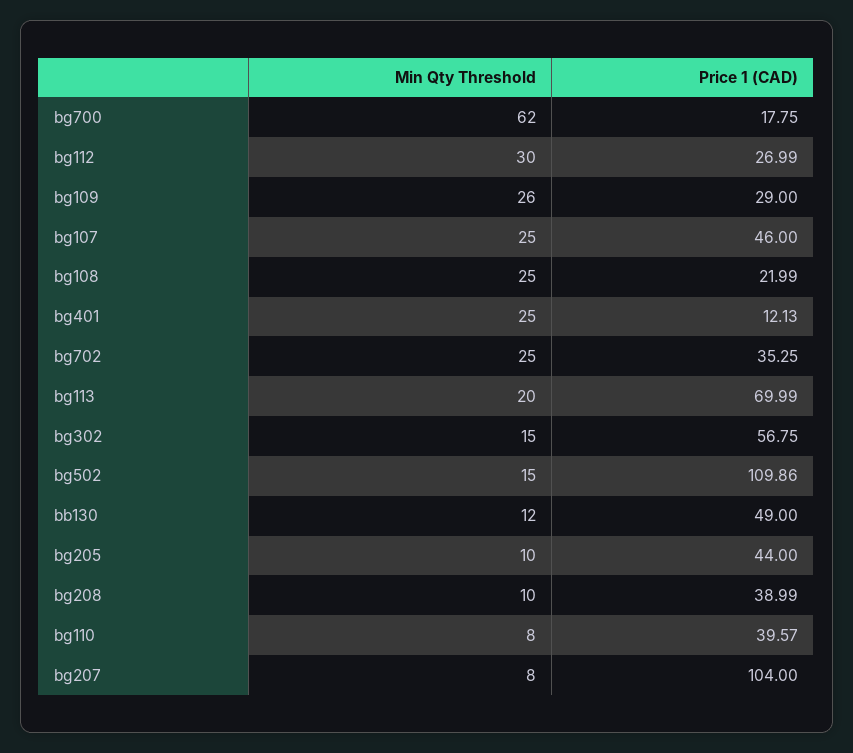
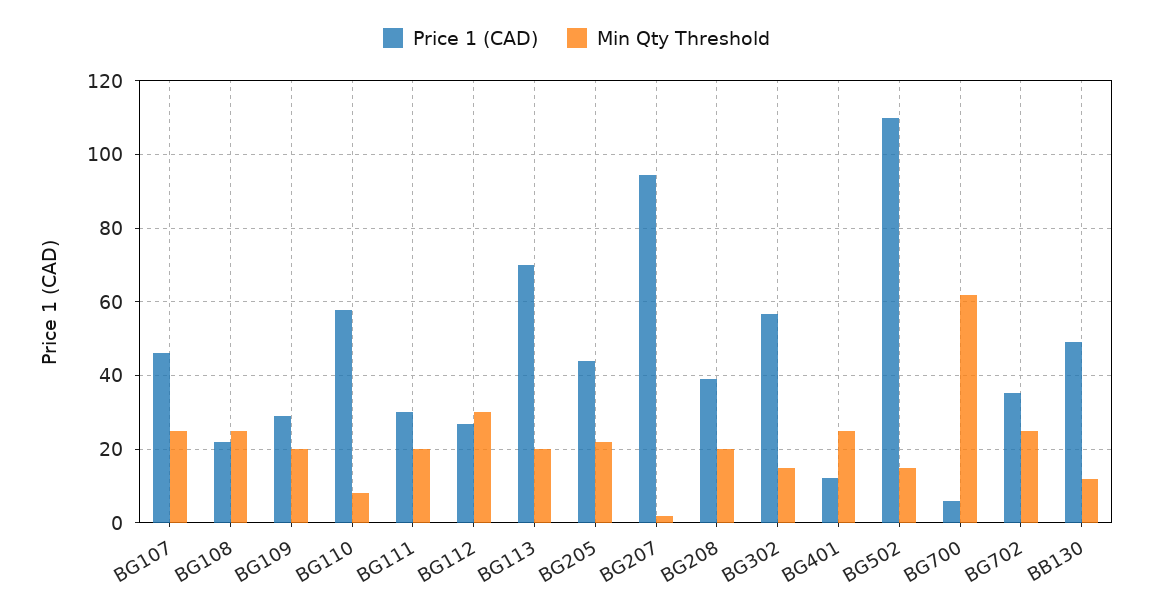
Price 1 (CAD), bg700: 17.75 -> 6
Min Qty Threshold, bg109: 26 -> 20
Min Qty Threshold, bg205: 10 -> 22
Min Qty Threshold, bg208: 10 -> 20
Price 1 (CAD), bg110: 39.57 -> 58
Min Qty Threshold, bg207: 8 -> 2
Price 1 (CAD), bg207: 104 -> 94
Price 1 (CAD), BG111: none -> 30
Min Qty Threshold, BG111: none -> 20

